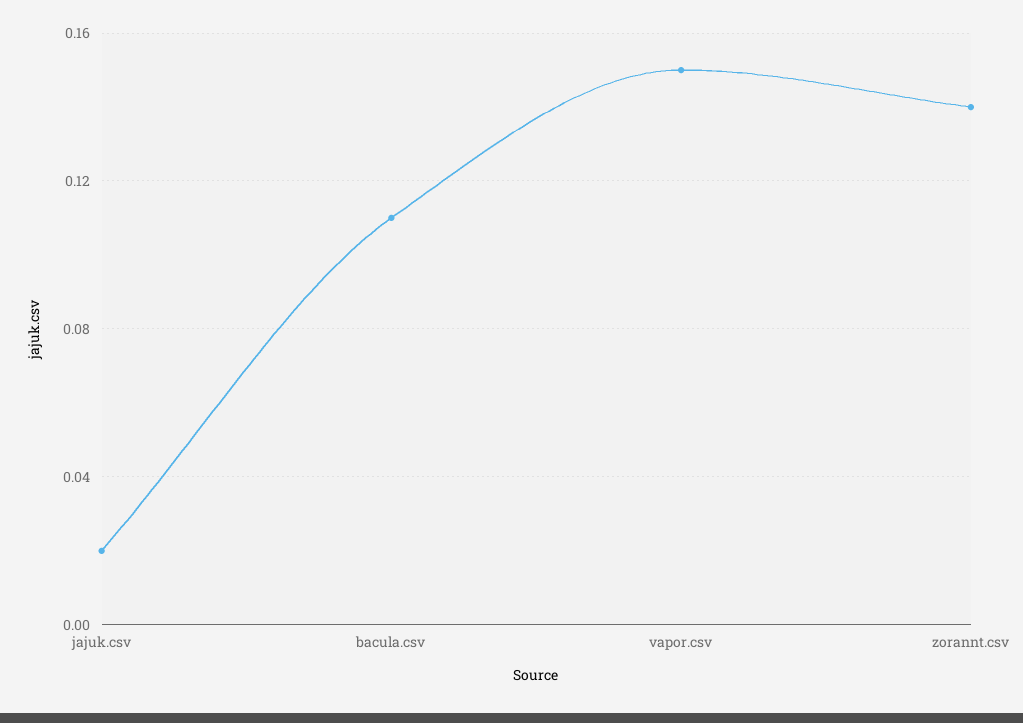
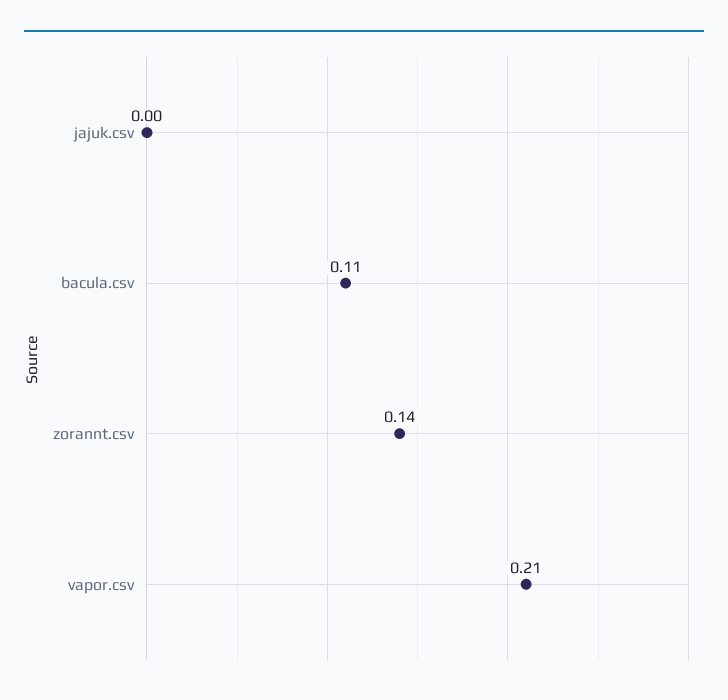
jajuk.csv: 0.02 -> 0
vapor.csv: 0.15 -> 0.21

